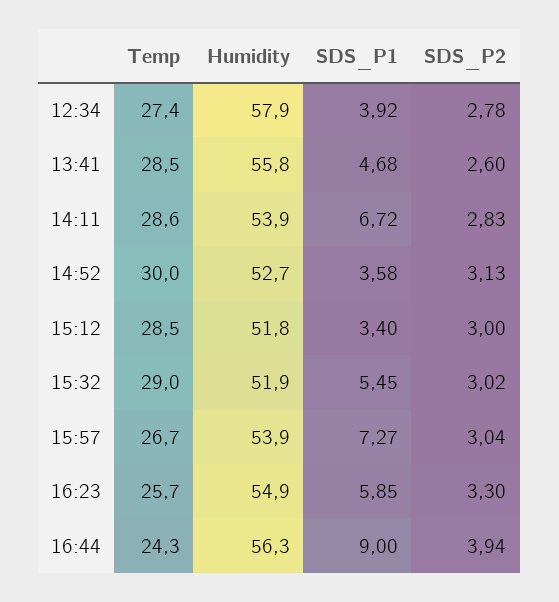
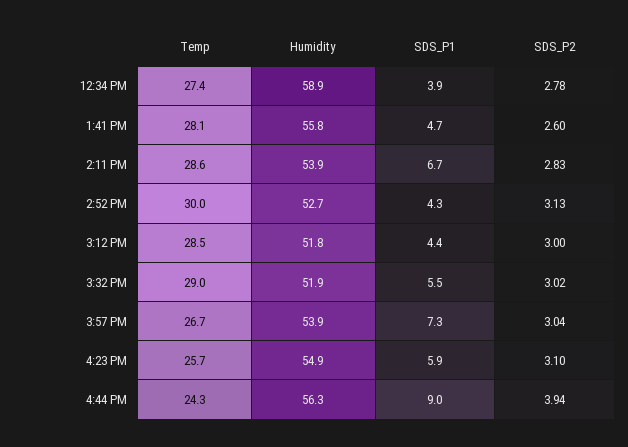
Humidity, 12:34: 57.9 -> 58.9
Temp, 13:41: 28.5 -> 28.1
SDS_P1, 14:52: 3.58 -> 4.3
SDS_P1, 15:12: 3.4 -> 4.4
SDS_P2, 16:23: 3.3 -> 3.1

